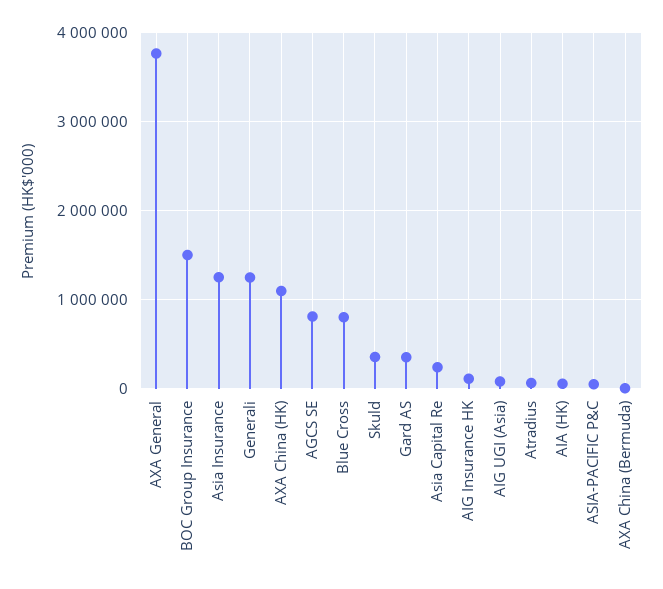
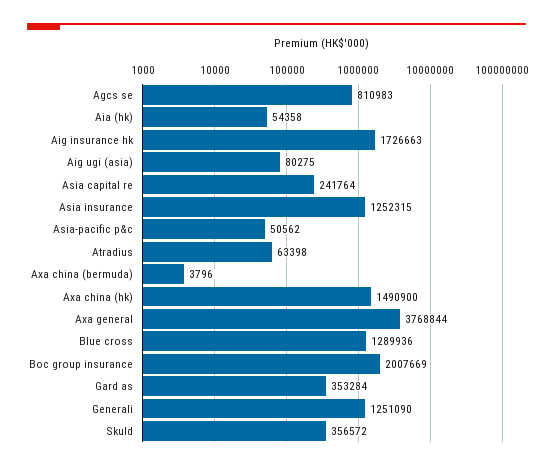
BOC Group Insurance: 1500000 -> 2007669
AXA China (HK): 1100000 -> 1490900
Blue Cross: 800000 -> 1289936
AIG Insurance HK: 100000 -> 1726663

